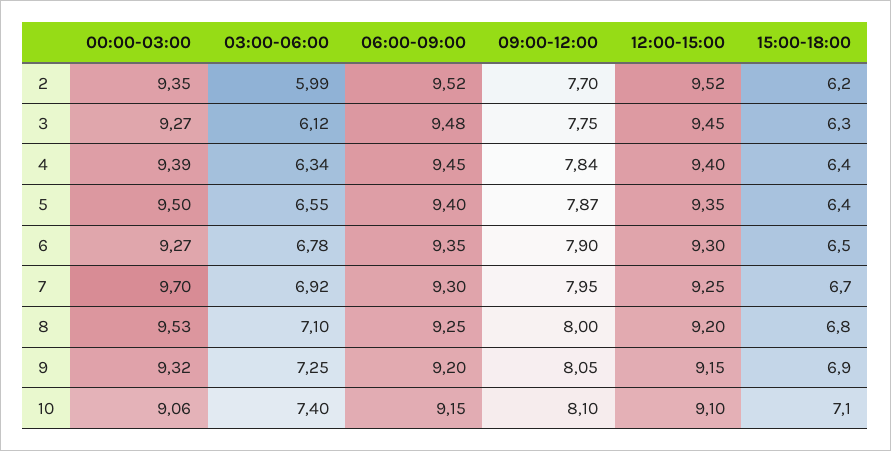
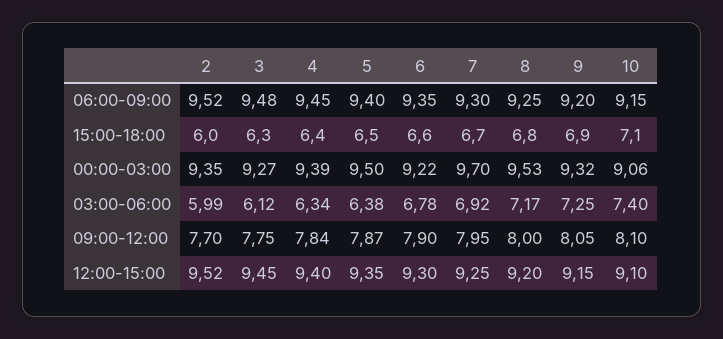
15:00-18:00, 2: 6.2 -> 6
03:00-06:00, 5: 6.55 -> 6.38
15:00-18:00, 5: 6.4 -> 6.5
00:00-03:00, 6: 9.27 -> 9.22
15:00-18:00, 6: 6.5 -> 6.6
03:00-06:00, 8: 7.1 -> 7.17

